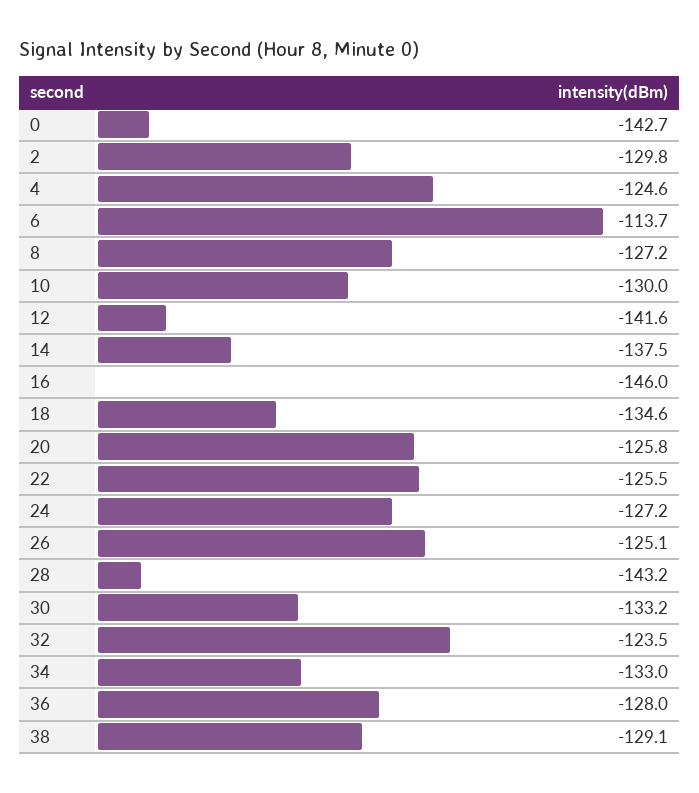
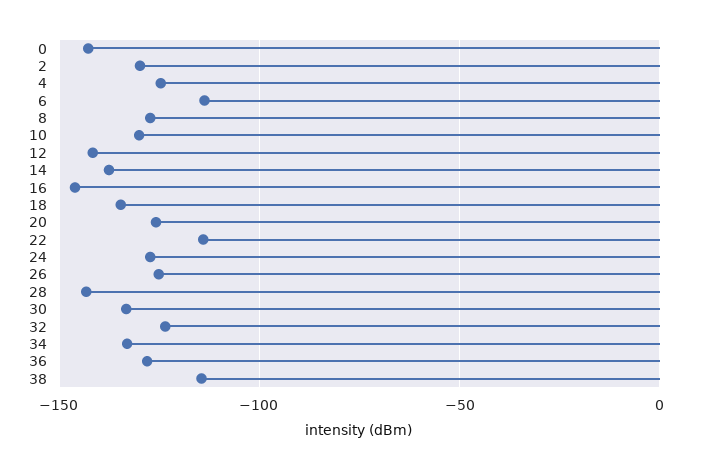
22: -125.5 -> -115
38: -129.1 -> -115

